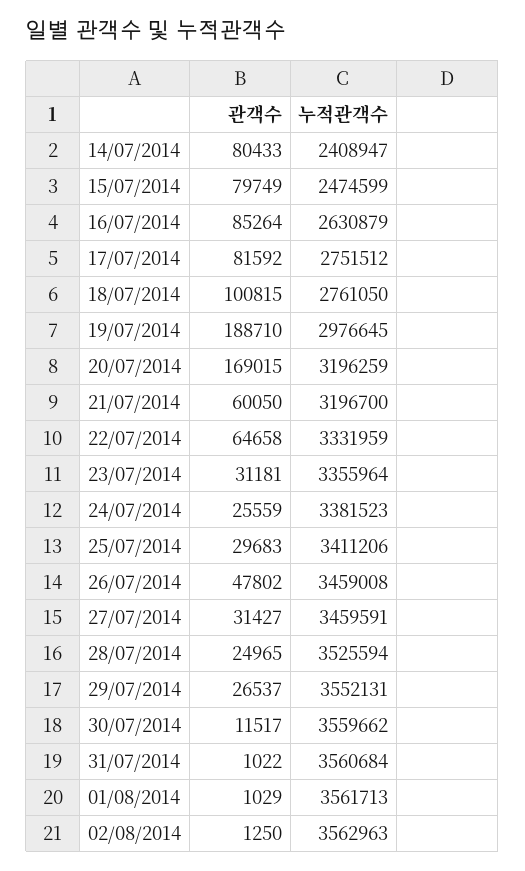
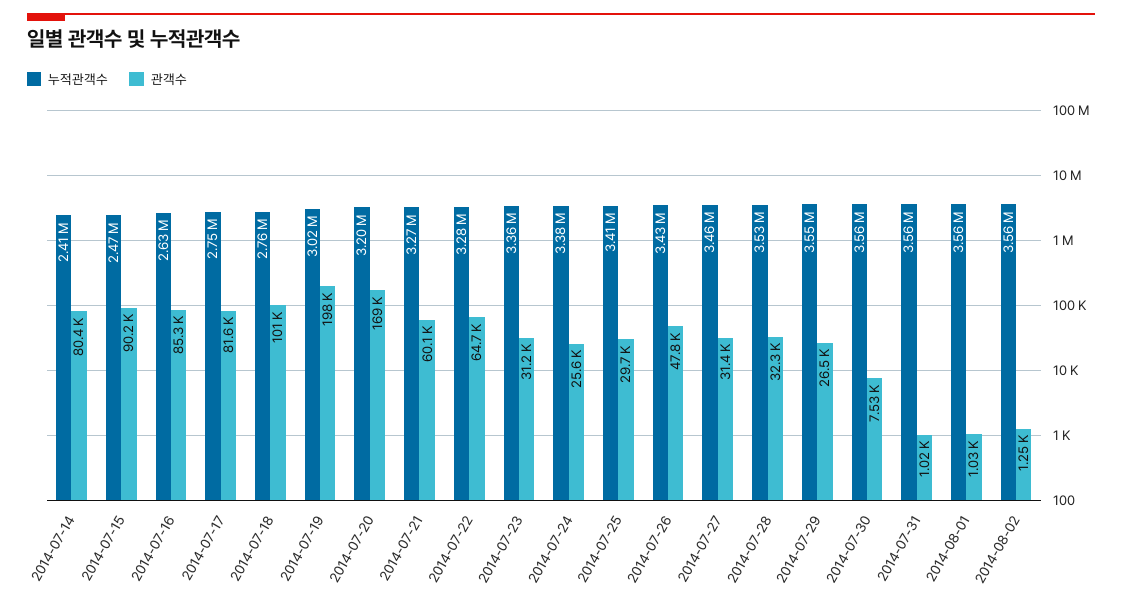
관객수, 15/07/2014: 79749 -> 90200
관객수, 19/07/2014: 188710 -> 198000
누적관객수, 19/07/2014: 2976645 -> 3020000
누적관객수, 21/07/2014: 3196700 -> 3270000
누적관객수, 22/07/2014: 3331959 -> 3280000
누적관객수, 26/07/2014: 3459008 -> 3430000
관객수, 28/07/2014: 24965 -> 32300
관객수, 30/07/2014: 11517 -> 7530

